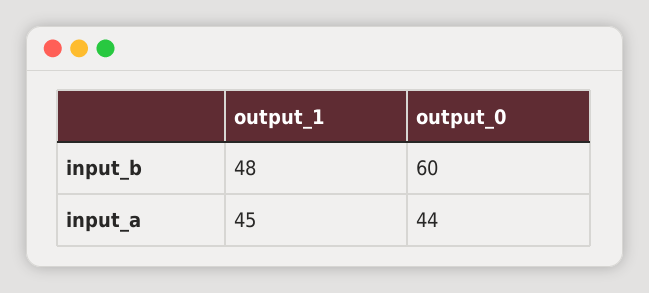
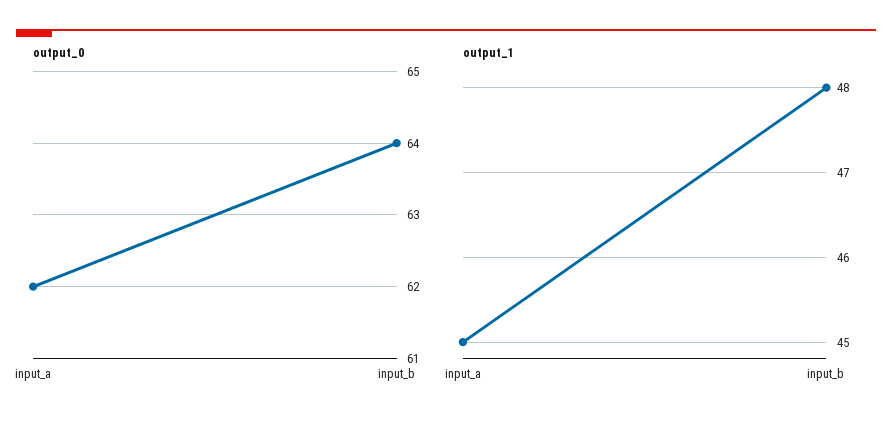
output_0, input_b: 60 -> 64
output_0, input_a: 44 -> 62

